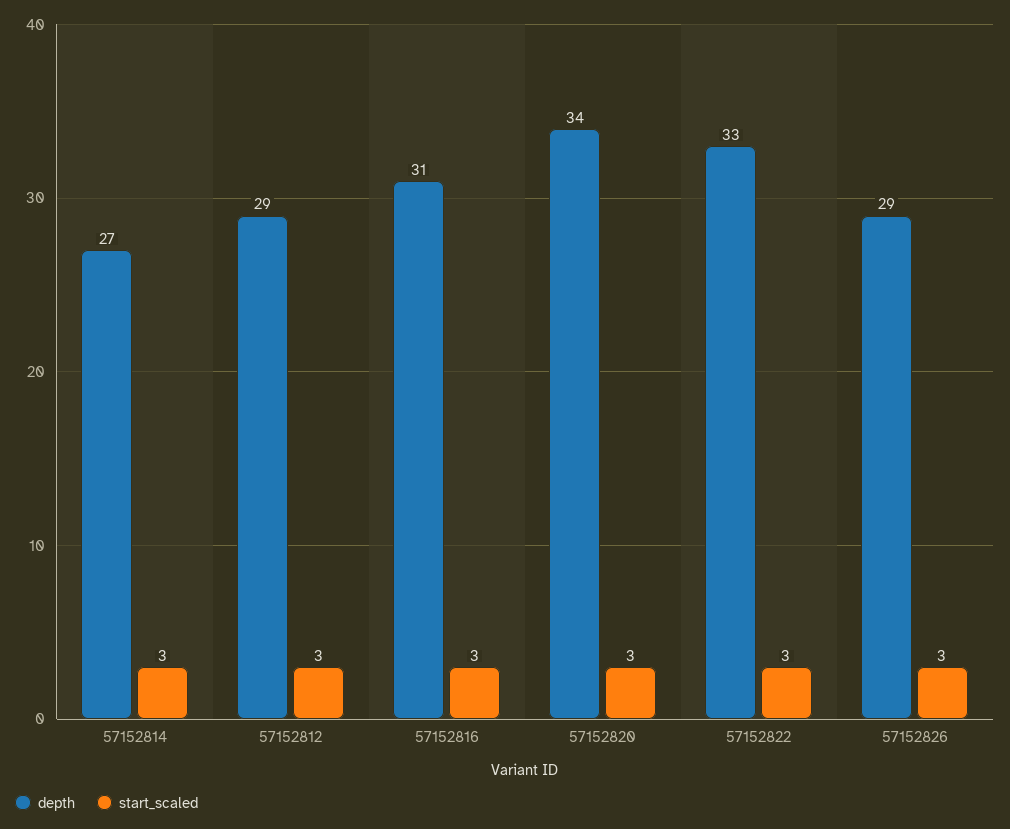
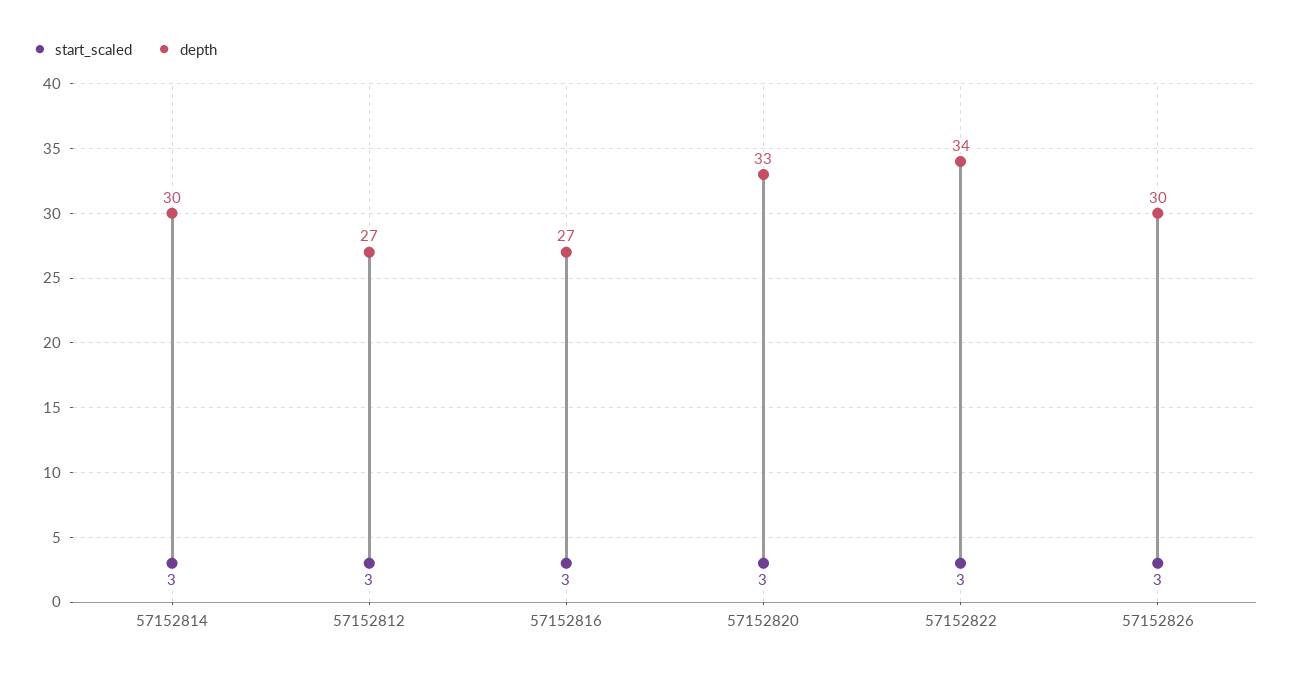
depth, 57152814: 27 -> 30
depth, 57152812: 29 -> 27
depth, 57152816: 31 -> 27
depth, 57152820: 34 -> 33
depth, 57152822: 33 -> 34
depth, 57152826: 29 -> 30

